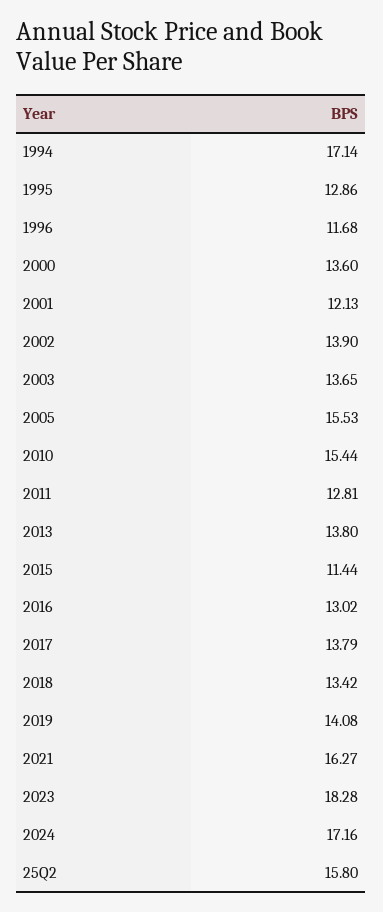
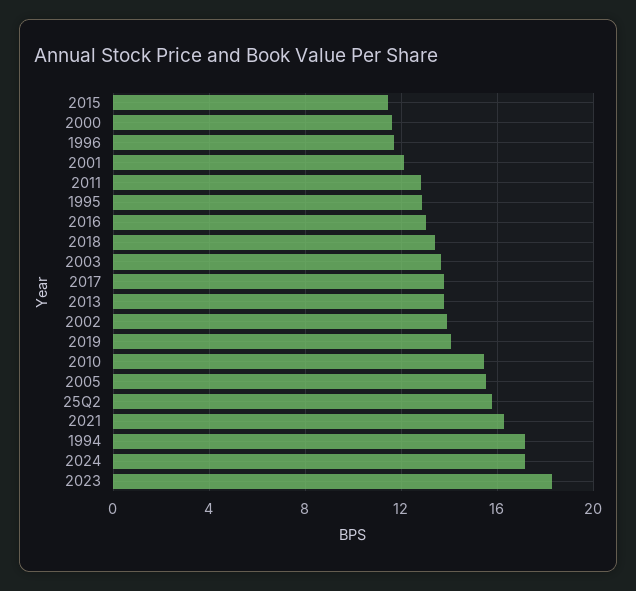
2000: 13.6 -> 11.5

